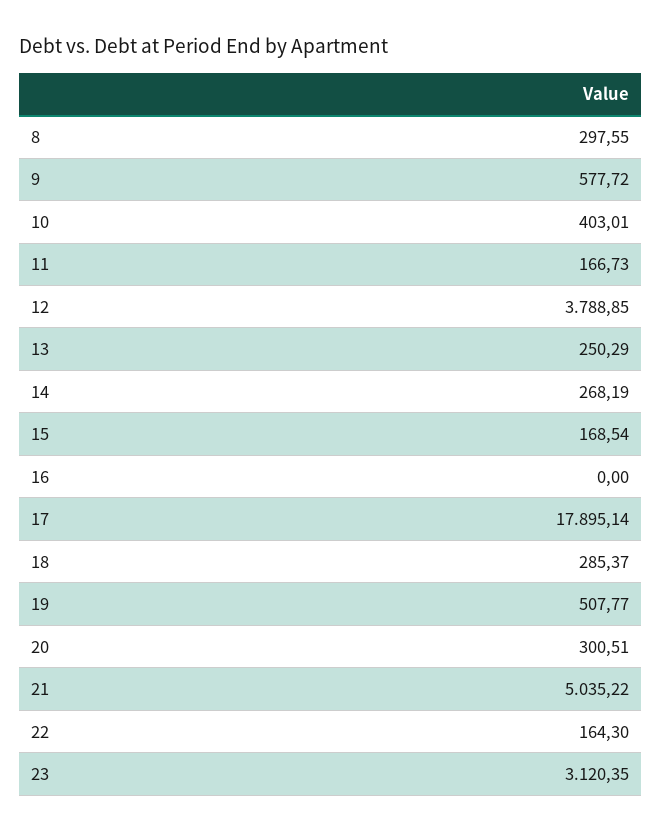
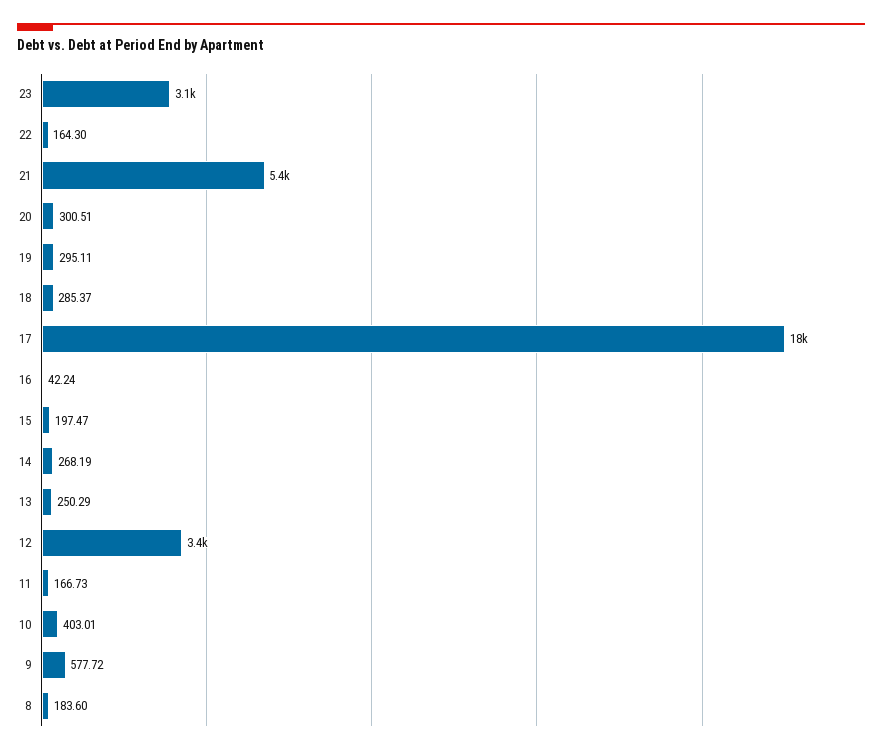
8: 297.55 -> 183.6
12: 3788.85 -> 3400
15: 168.54 -> 197.47
16: 0 -> 42.24
19: 507.77 -> 295.11
21: 5035.22 -> 5400

